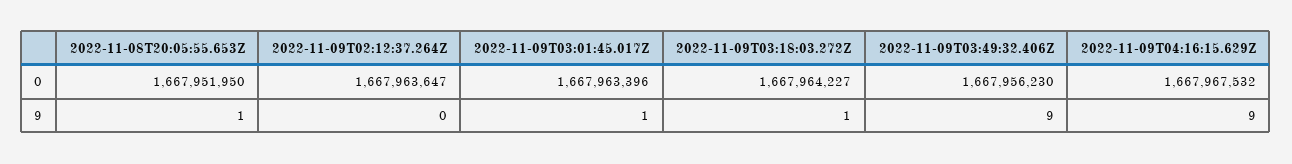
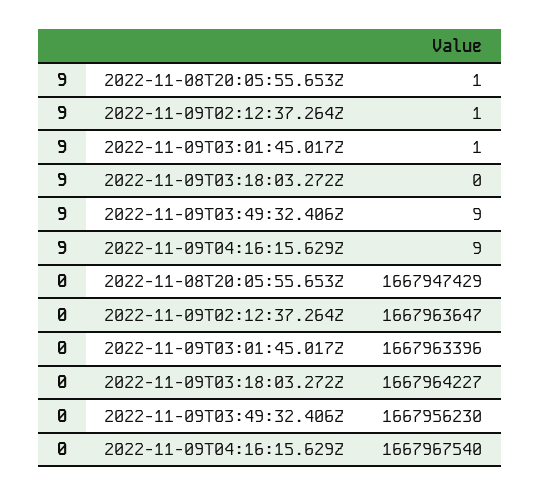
2022-11-08T20:05:55.653Z, 0: 1667951950 -> 1667947429
2022-11-09T04:16:15.629Z, 0: 1667967532 -> 1667967540
2022-11-09T02:12:37.264Z, 9: 0 -> 1
2022-11-09T03:18:03.272Z, 9: 1 -> 0

